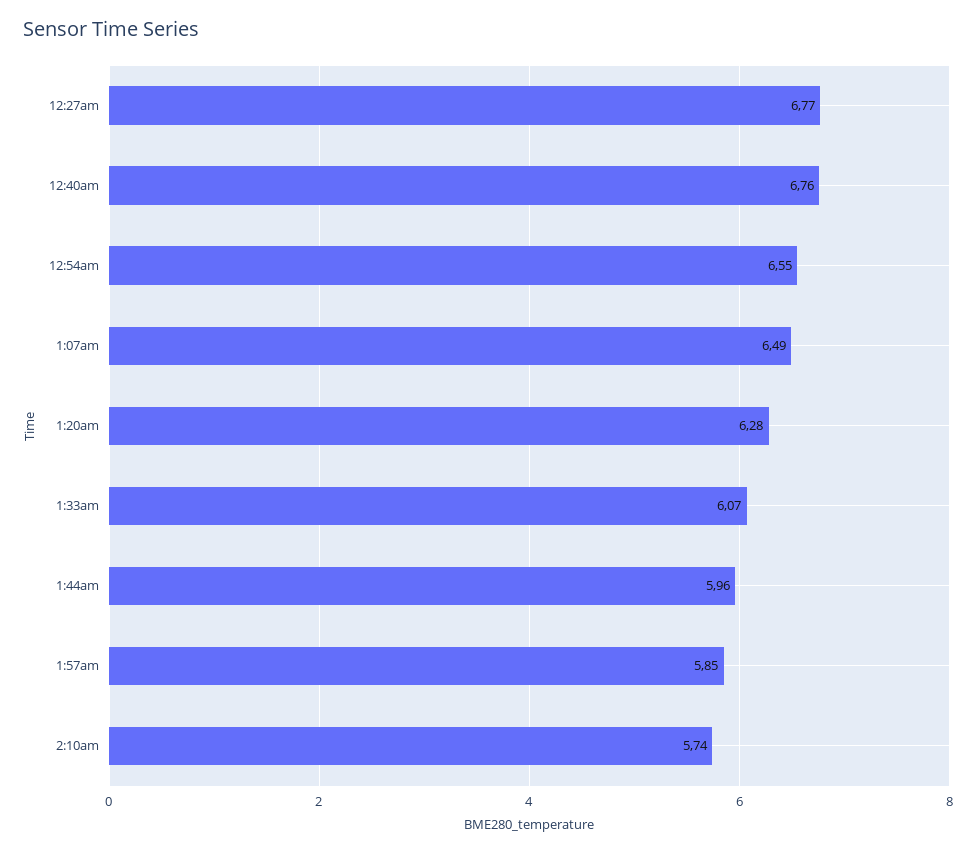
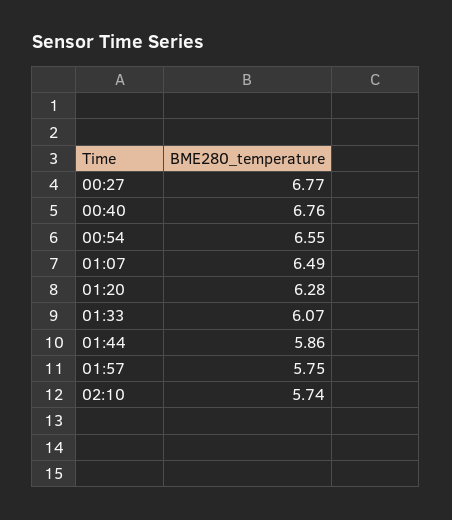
1:44am: 5.96 -> 5.86
1:57am: 5.85 -> 5.75

